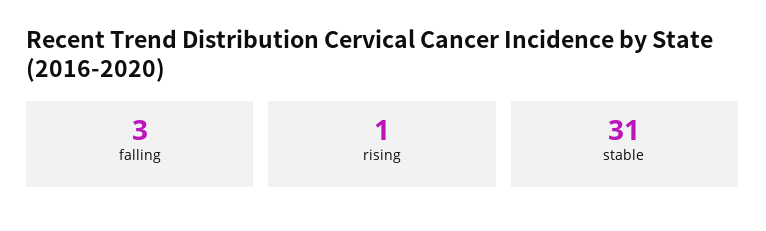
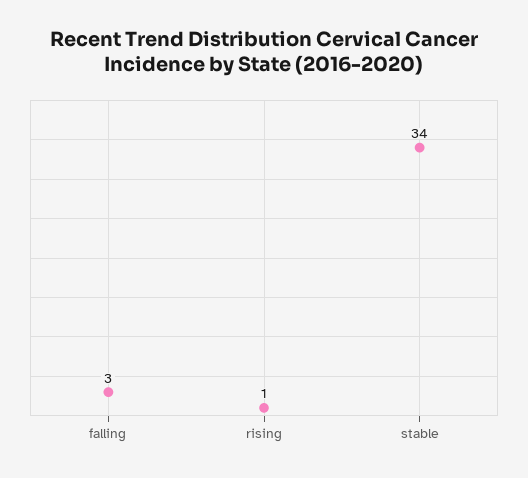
stable: 31 -> 34

